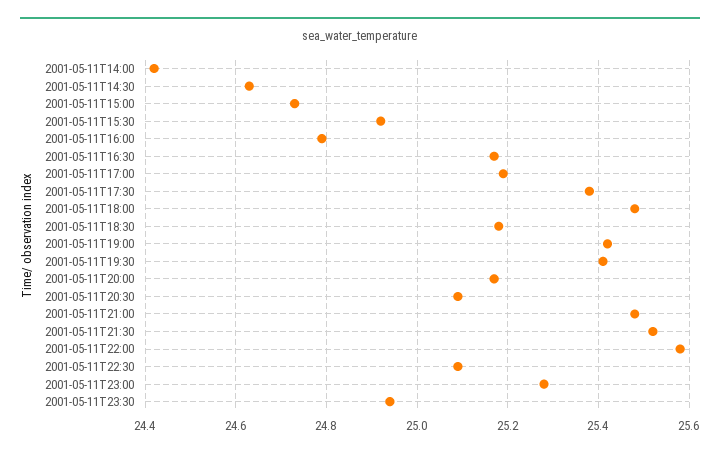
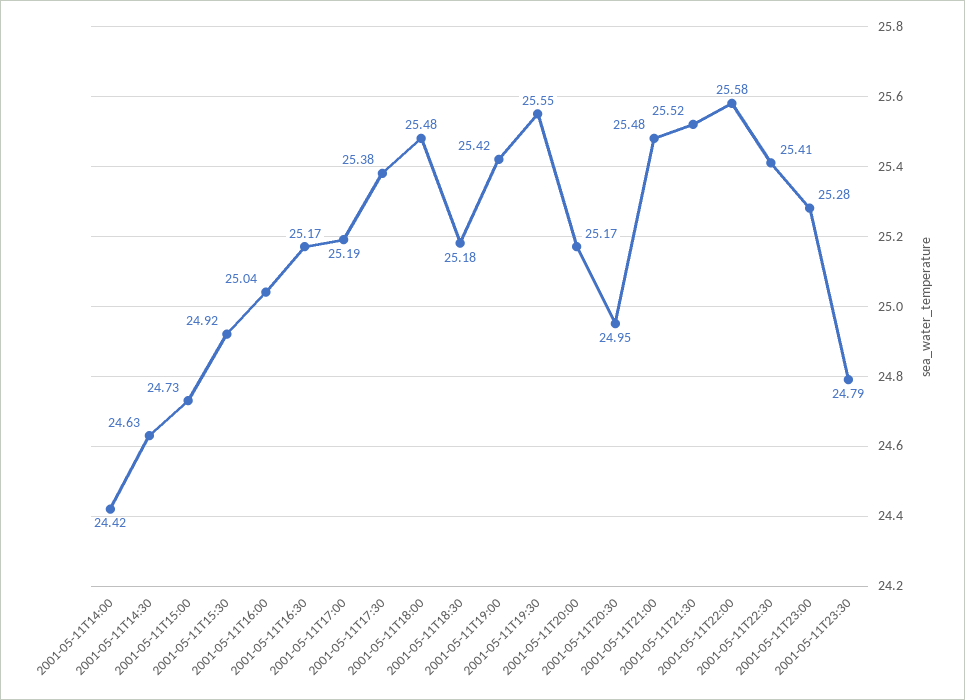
2001-05-11T16:00: 24.8 -> 25.04
2001-05-11T19:30: 25.4 -> 25.55
2001-05-11T20:30: 25.1 -> 24.95
2001-05-11T22:30: 25.1 -> 25.41
2001-05-11T23:30: 24.95 -> 24.79

